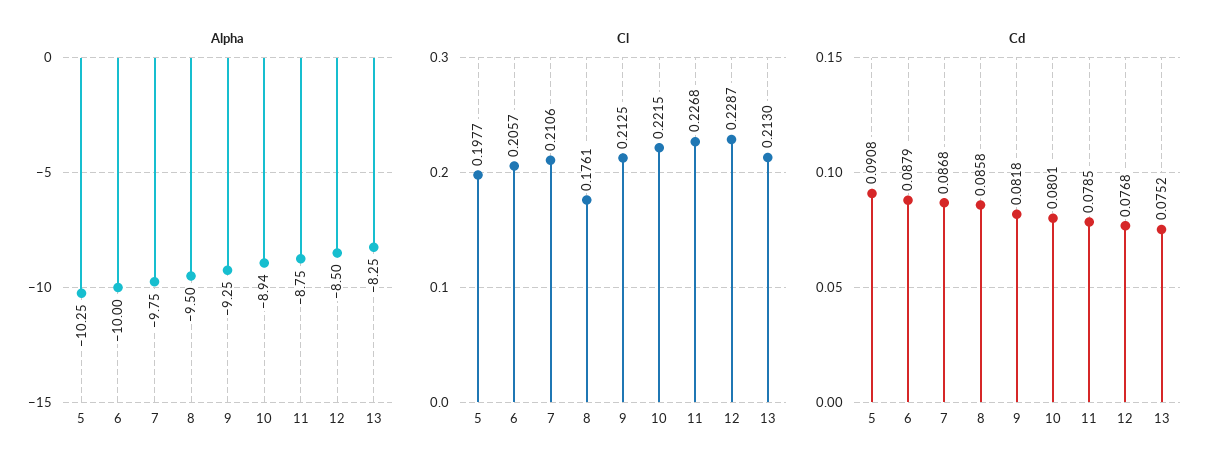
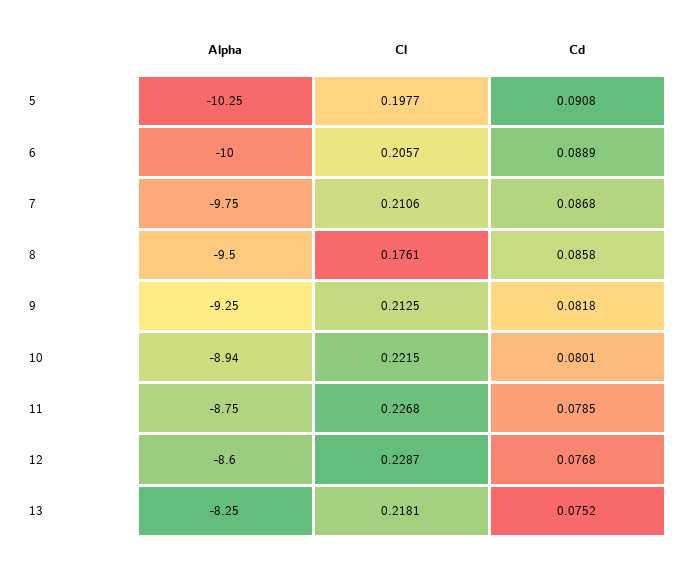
Alpha, 12: -8.5 -> -8.6
Cl, 13: 0.213 -> 0.2181
Cd, 6: 0.0879 -> 0.0889

